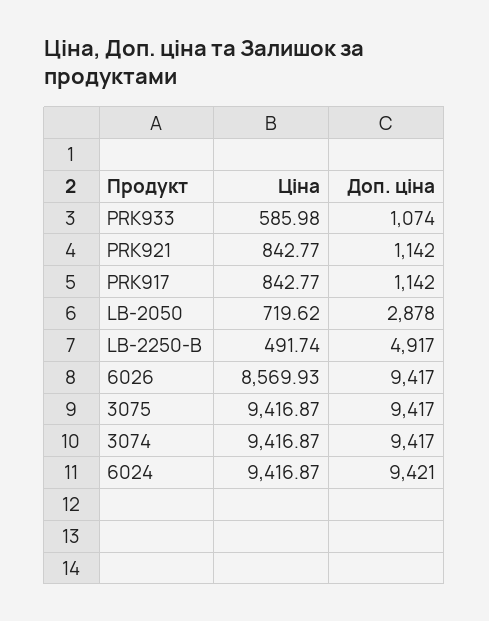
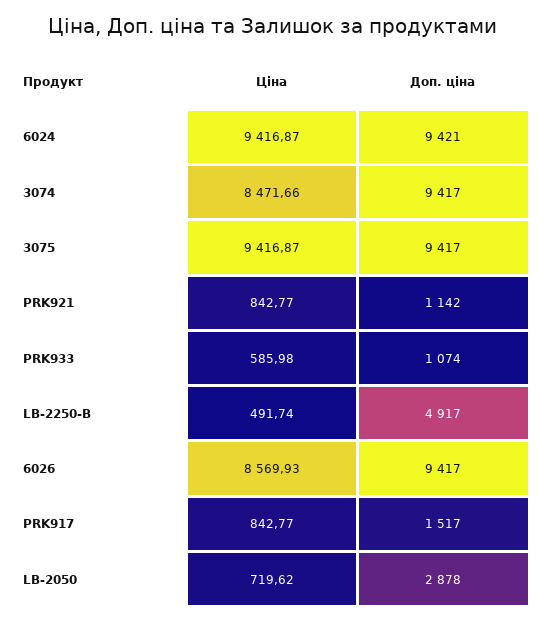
Доп. ціна, PRK917: 1142 -> 1517
Ціна, 3074: 9416.87 -> 8471.66

